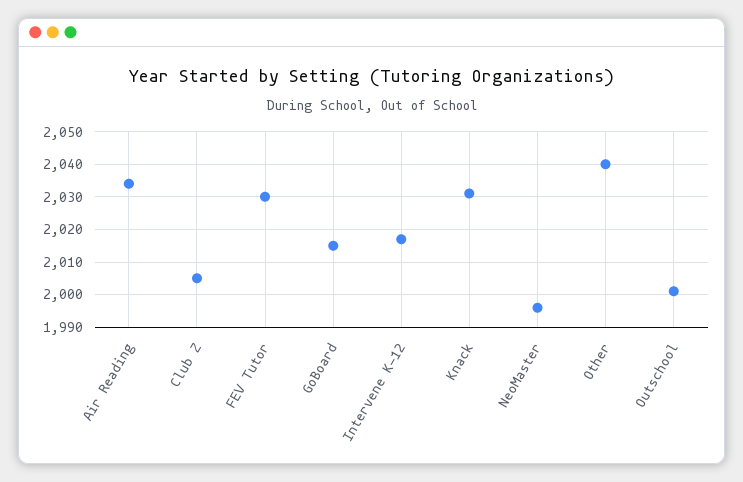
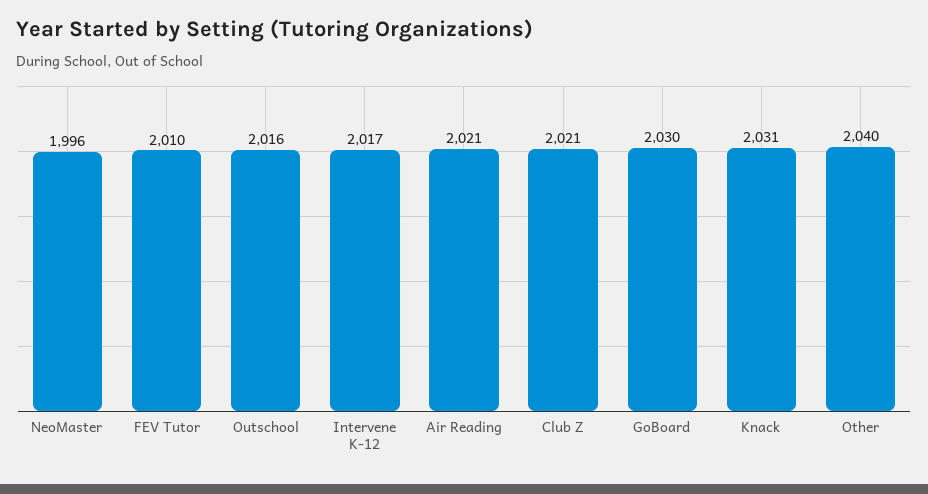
Air Reading: 2035 -> 2021
Club Z: 2005 -> 2021
FEV Tutor: 2030 -> 2010
GoBoard: 2015 -> 2030
Outschool: 2000 -> 2016

